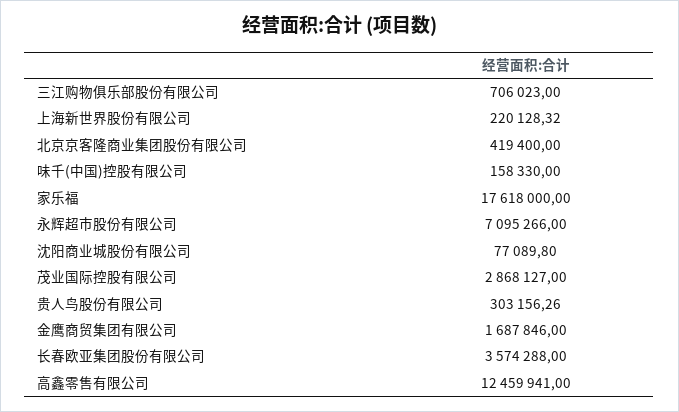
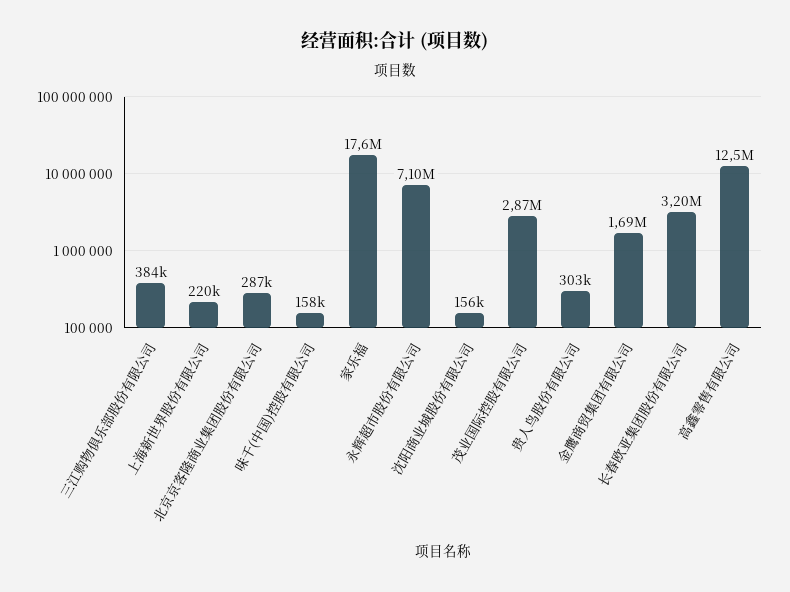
三江购物俱乐部股份有限公司: 706023 -> 384000
北京京客隆商业集团股份有限公司: 419400 -> 287000
沈阳商业城股份有限公司: 77089.8 -> 156000
长春欧亚集团股份有限公司: 3574288 -> 3200000

